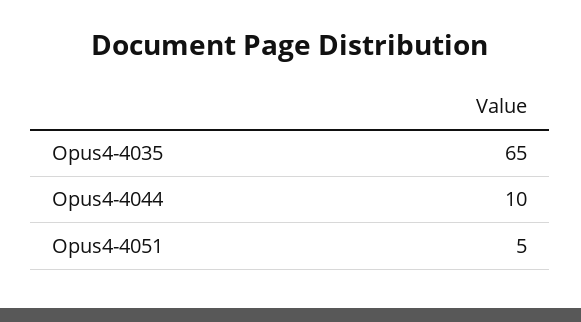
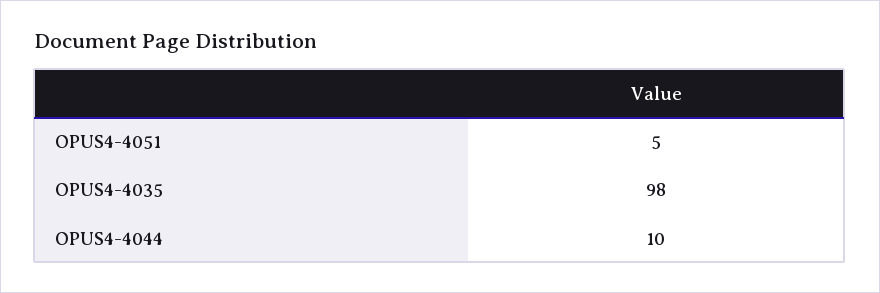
Opus4-4035: 65 -> 98

